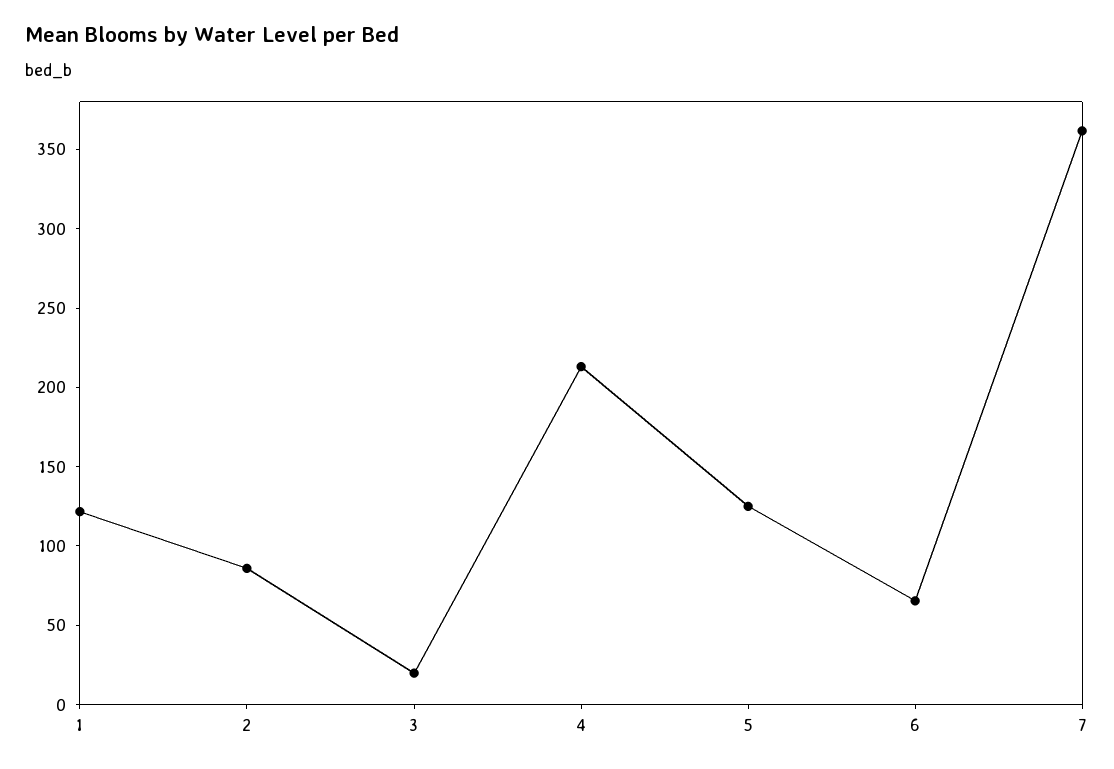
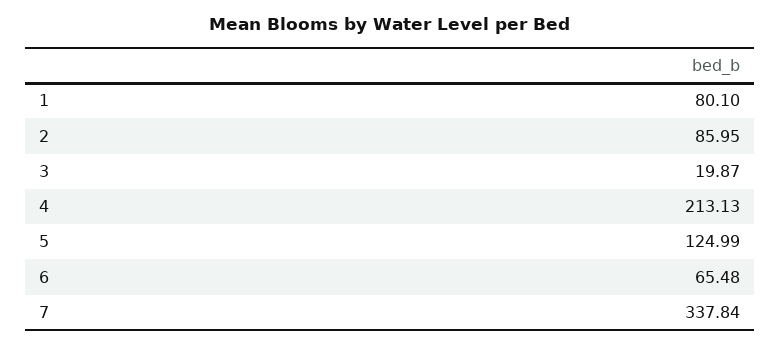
1: 120 -> 80.1
7: 360 -> 337.84

